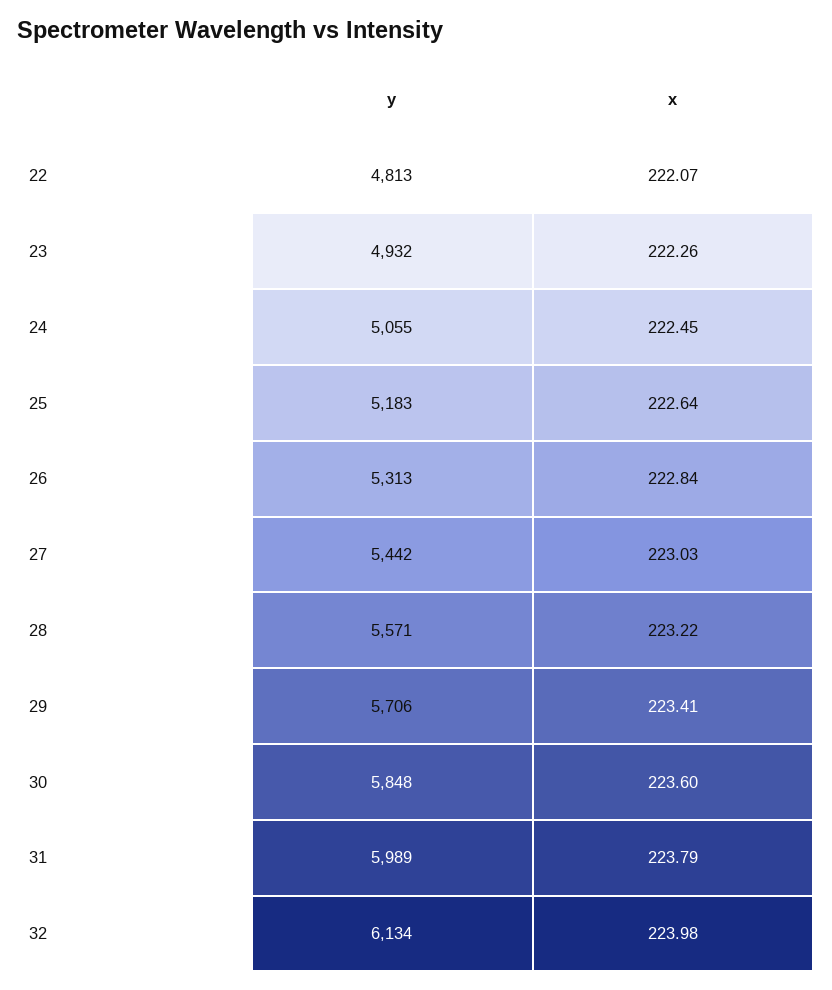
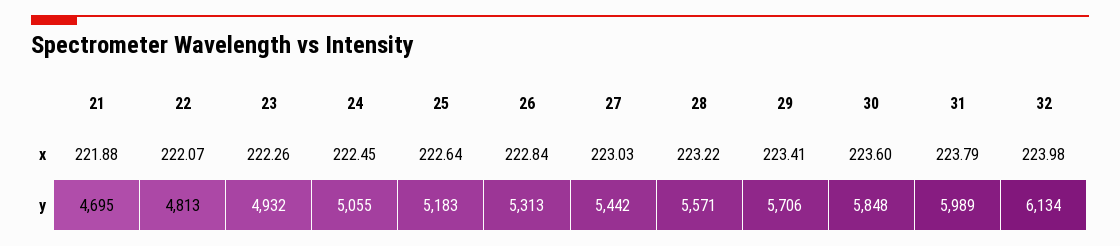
x, 21: none -> 221.88
y, 21: none -> 4695

